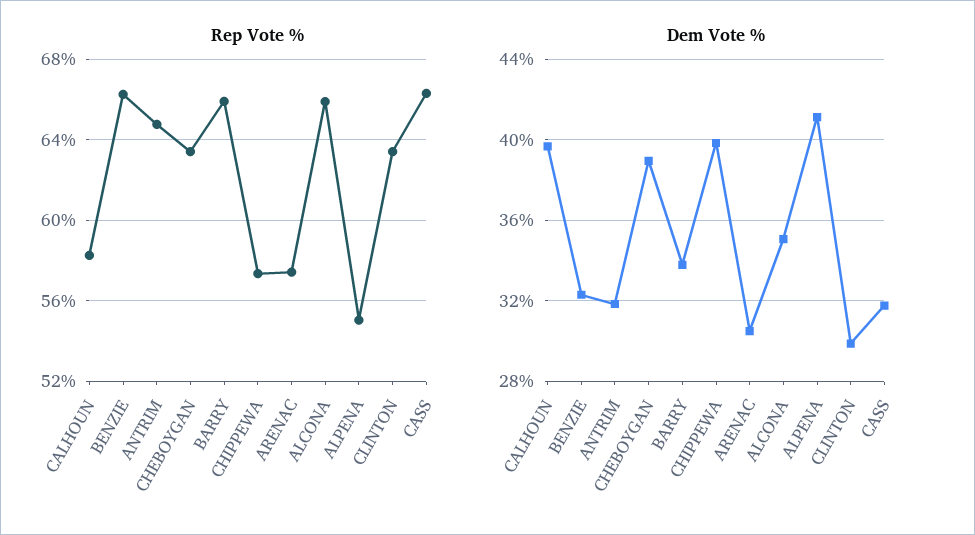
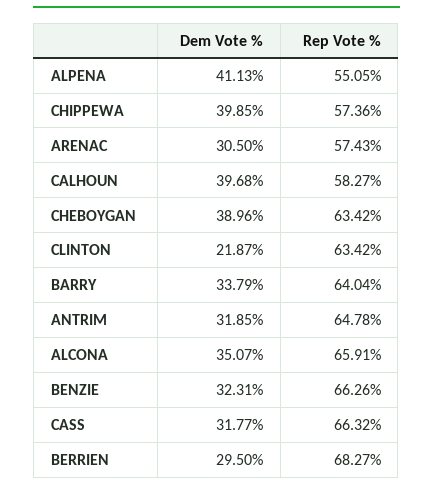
Rep Vote %, BARRY: 66 -> 64.04
Dem Vote %, CLINTON: 30 -> 21.87
Dem Vote %, BERRIEN: none -> 29.5
Rep Vote %, BERRIEN: none -> 68.27

